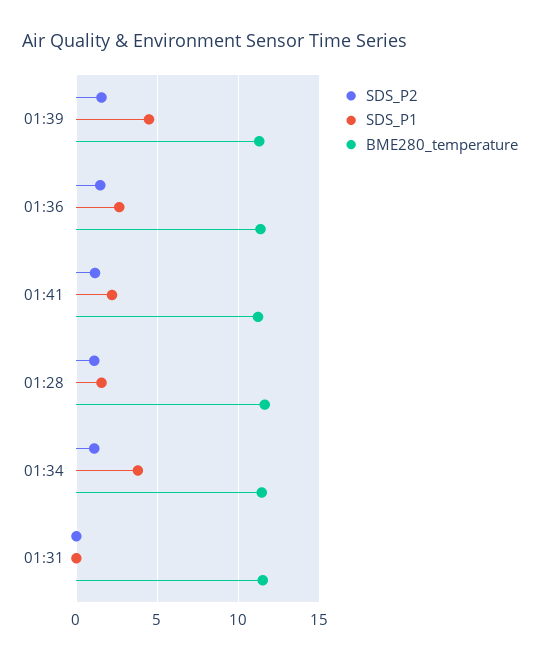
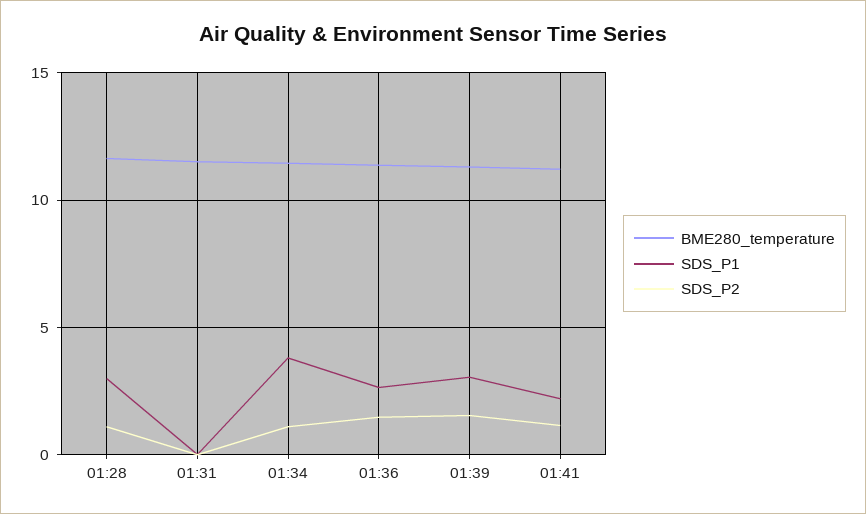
SDS_P1, 01:39: 4.5 -> 3
SDS_P1, 01:28: 1.5 -> 3

